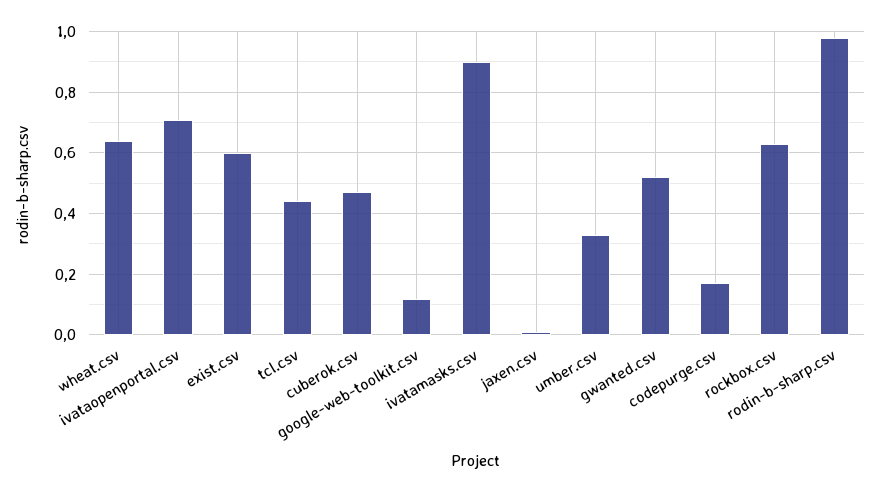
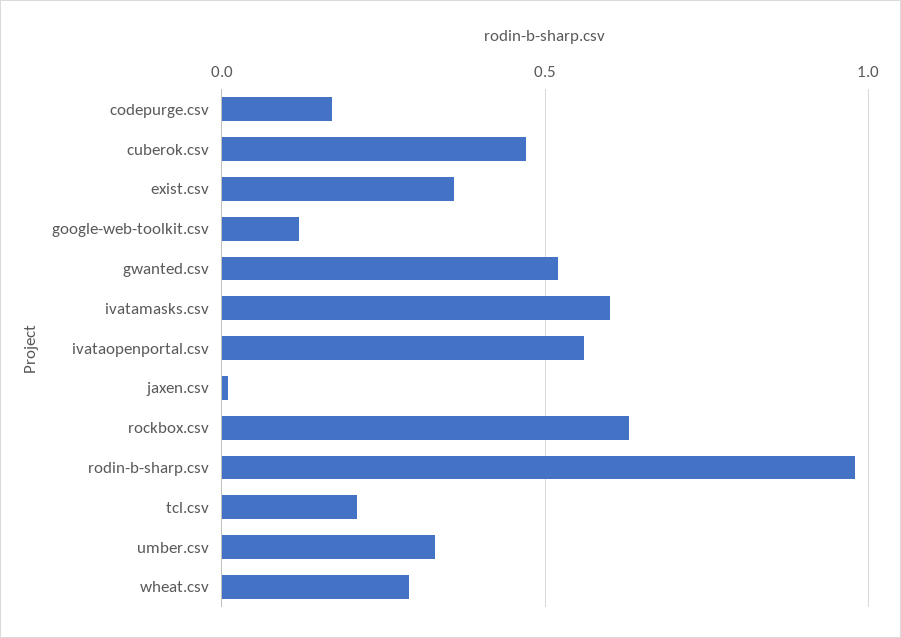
wheat.csv: 0.65 -> 0.3
ivataopenportal.csv: 0.7 -> 0.55
exist.csv: 0.6 -> 0.35
tcl.csv: 0.45 -> 0.2
ivatamasks.csv: 0.9 -> 0.6

